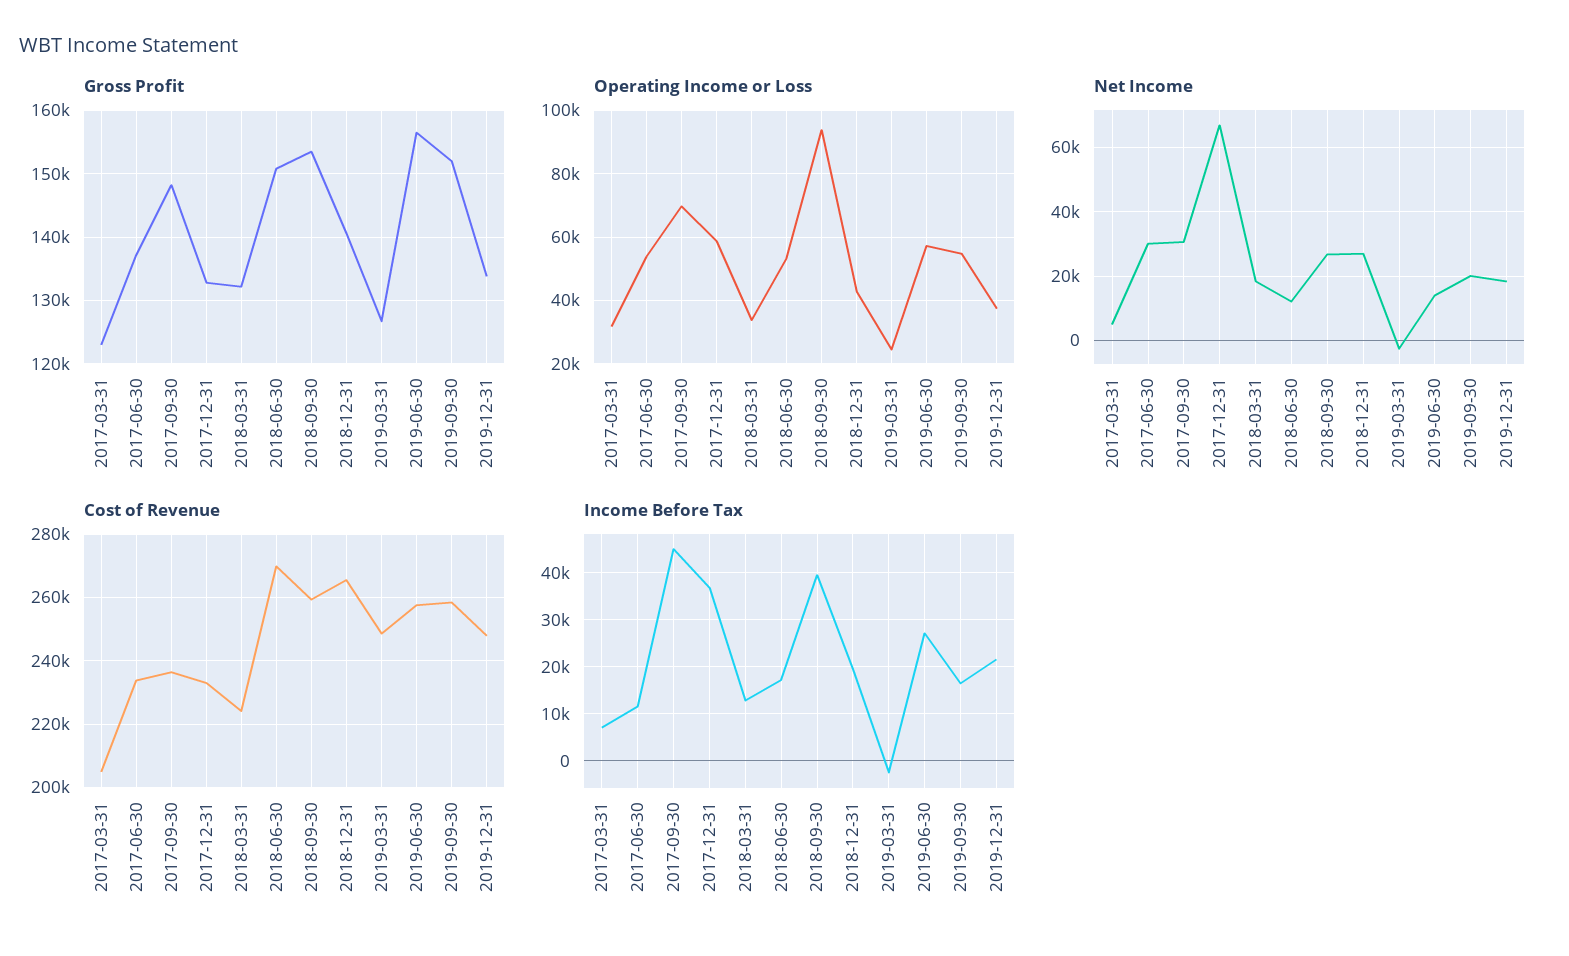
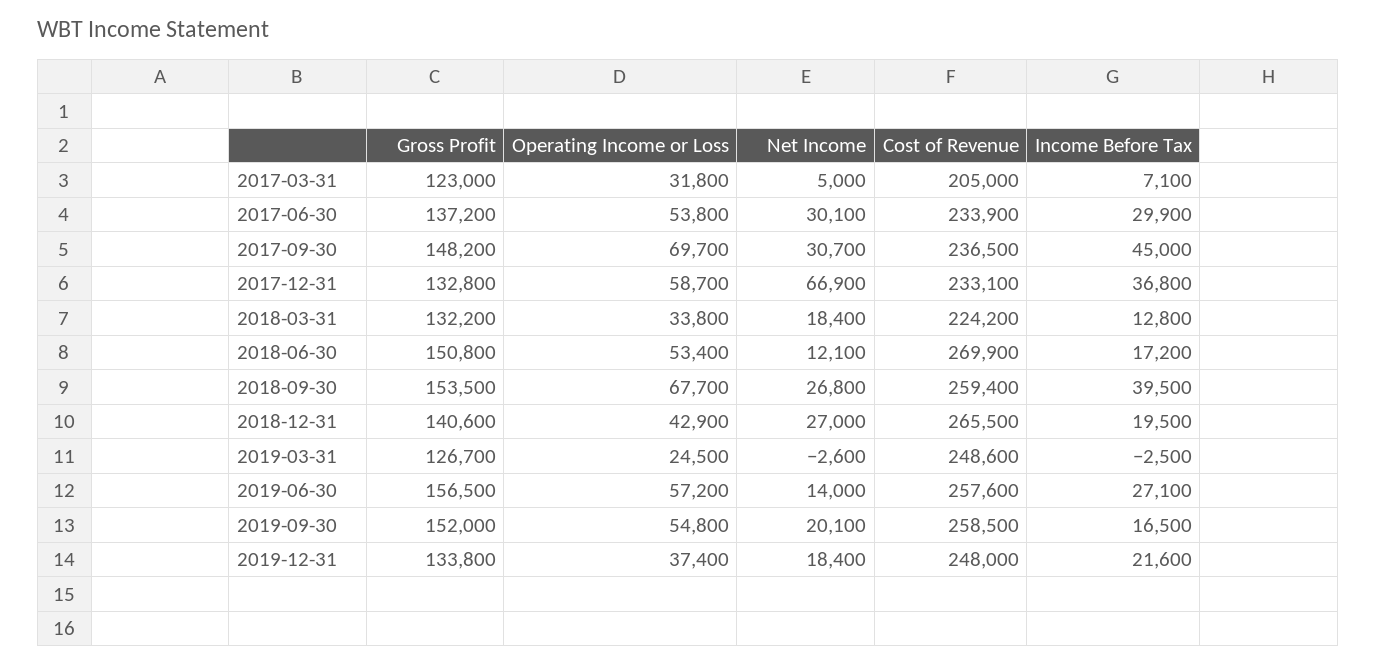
Operating Income or Loss, 2018-09-30: 94000 -> 67700
Income Before Tax, 2017-06-30: 12000 -> 29900

